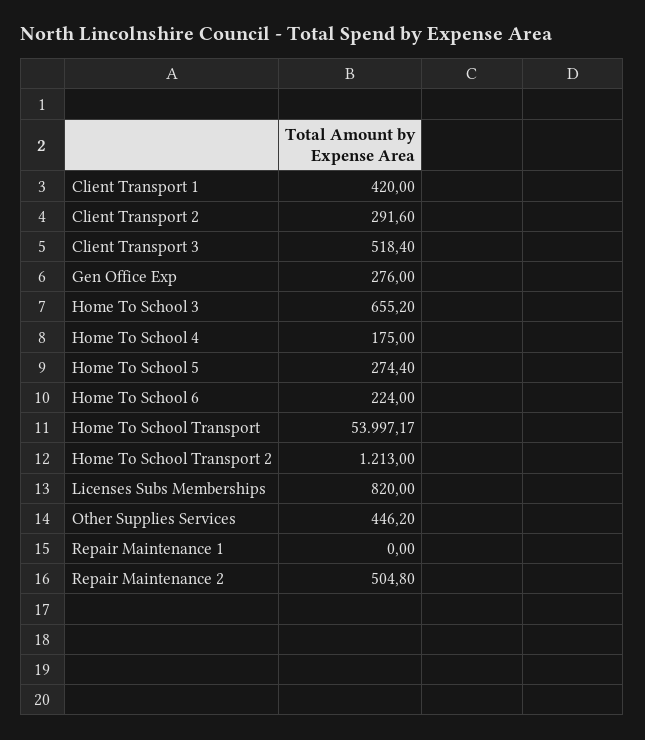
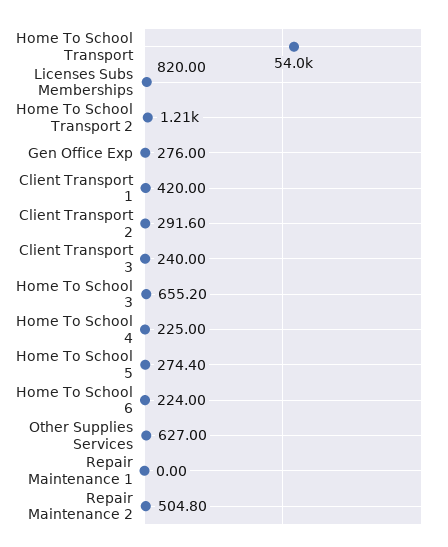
Client Transport 3: 518.4 -> 240
Home To School 4: 175 -> 225
Other Supplies Services: 446.2 -> 627

